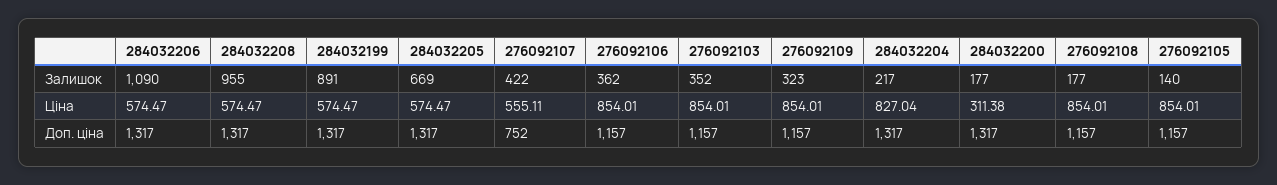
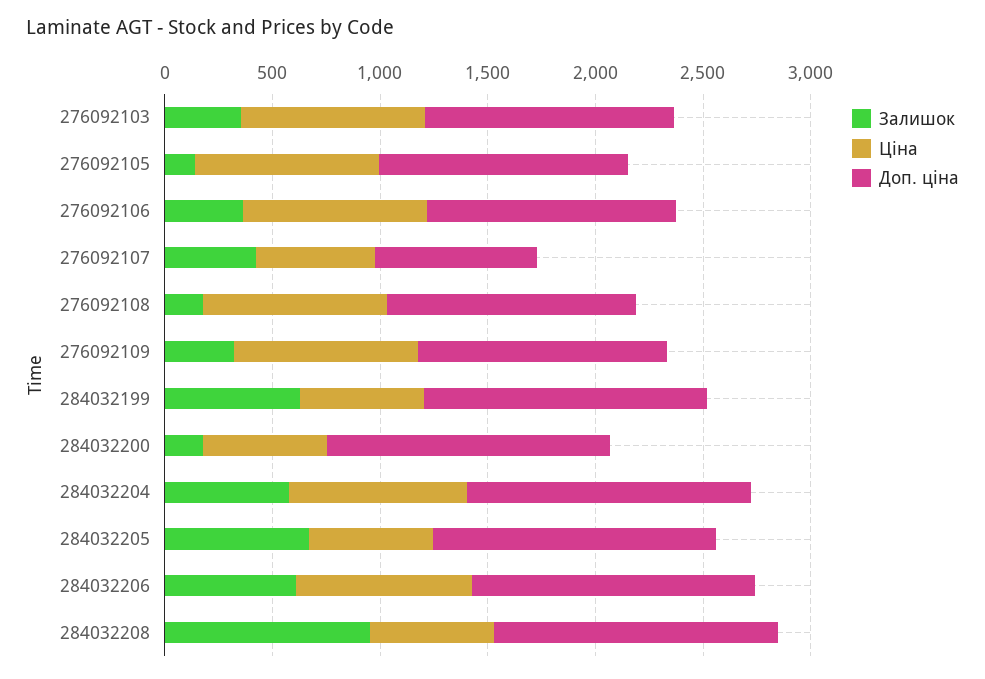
Залишок, 284032206: 1090 -> 600
Залишок, 284032199: 891 -> 600
Залишок, 284032204: 217 -> 600
Ціна, 284032206: 574.47 -> 800
Ціна, 284032200: 311.38 -> 600

